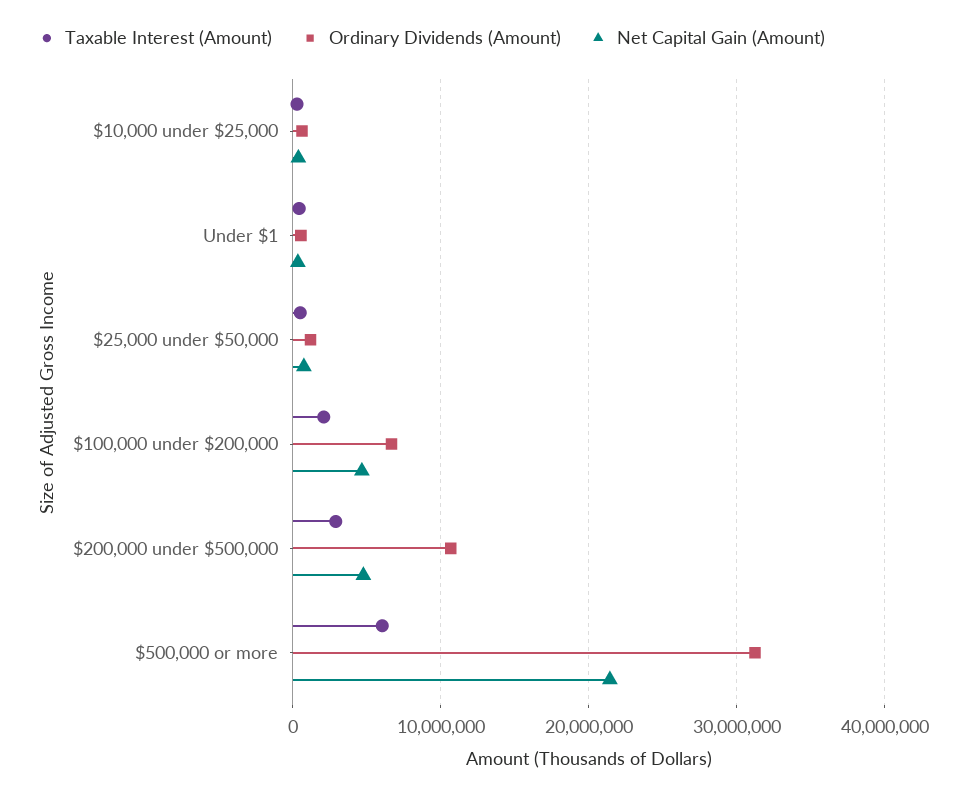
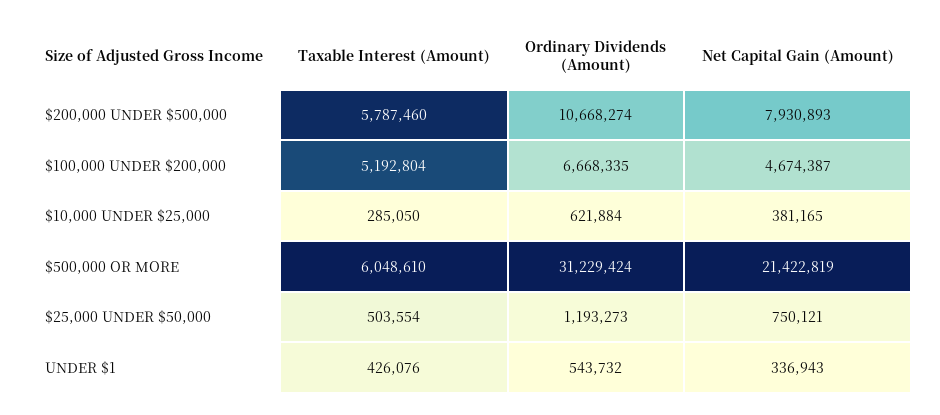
Taxable Interest (Amount), $100,000 under $200,000: 2000000 -> 5192804
Taxable Interest (Amount), $200,000 under $500,000: 3000000 -> 5787460
Net Capital Gain (Amount), $200,000 under $500,000: 5000000 -> 7930893

